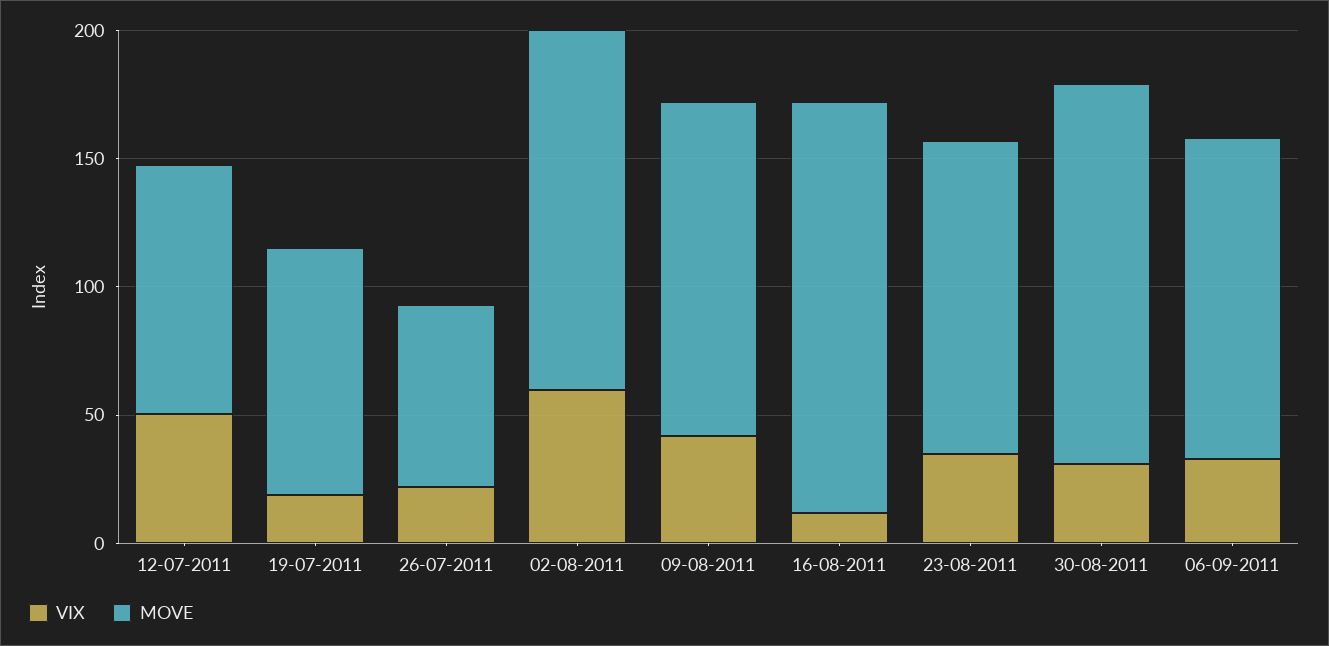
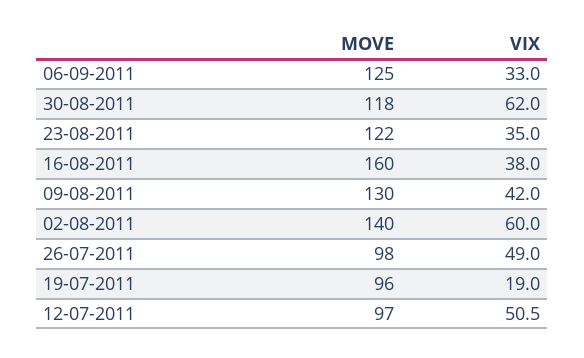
VIX, 26-07-2011: 20 -> 49
MOVE, 26-07-2011: 70 -> 98
VIX, 16-08-2011: 10 -> 38
VIX, 30-08-2011: 30 -> 62
MOVE, 30-08-2011: 150 -> 118

